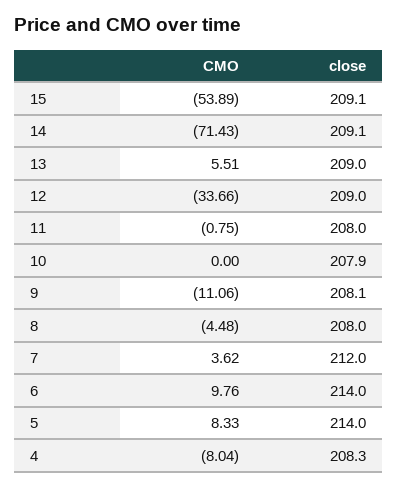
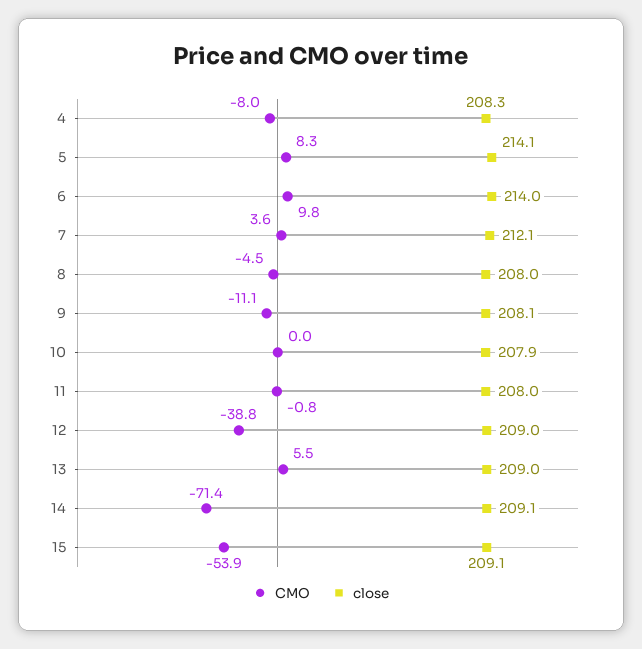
CMO, 12: -33.66 -> -38.8
close, 7: 212 -> 212.1
close, 5: 214 -> 214.1

